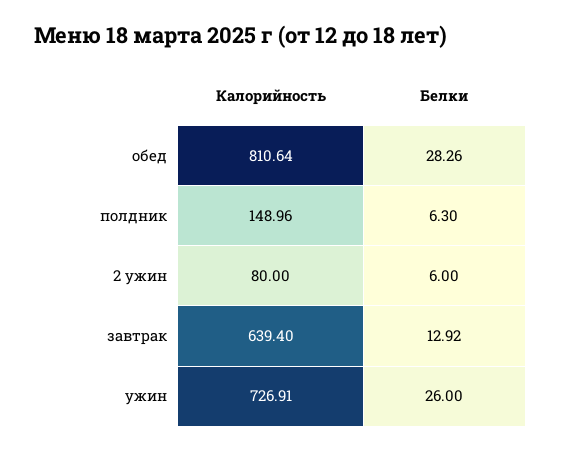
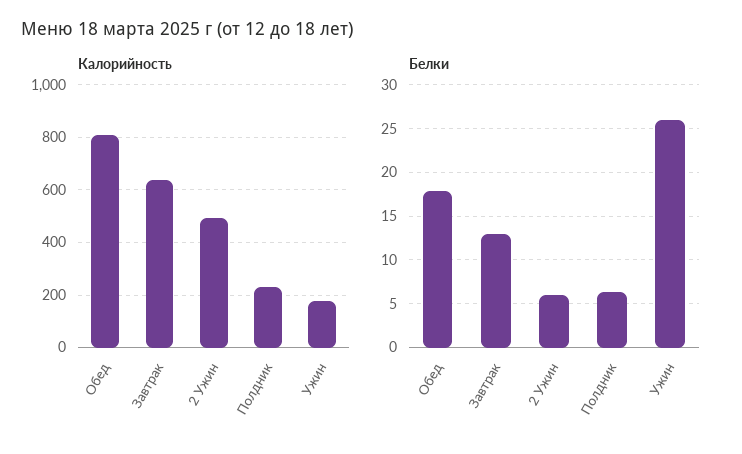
Белки, обед: 28.26 -> 18
Калорийность, полдник: 148.96 -> 225
Калорийность, 2 ужин: 80 -> 500
Калорийность, ужин: 726.91 -> 175

